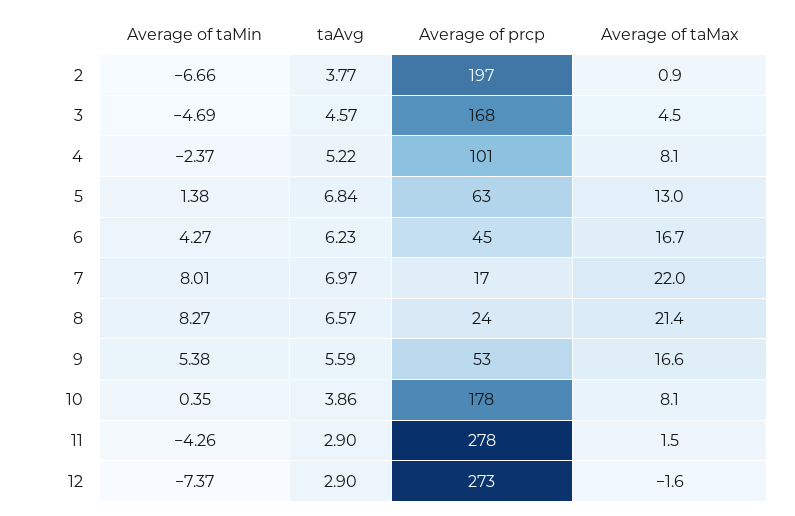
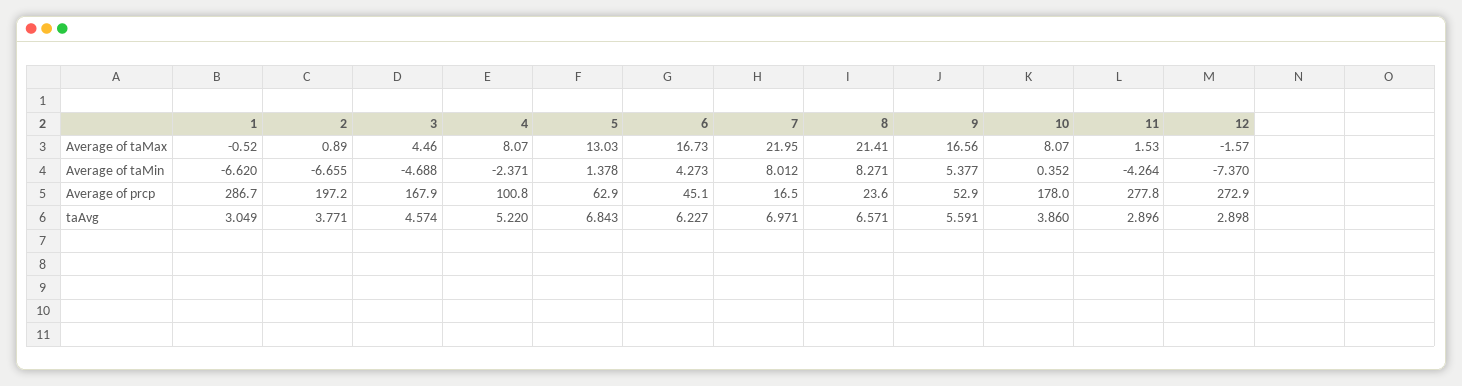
Average of taMax, 1: none -> -0.52
Average of taMin, 1: none -> -6.62
Average of prcp, 1: none -> 286.7
taAvg, 1: none -> 3.049

